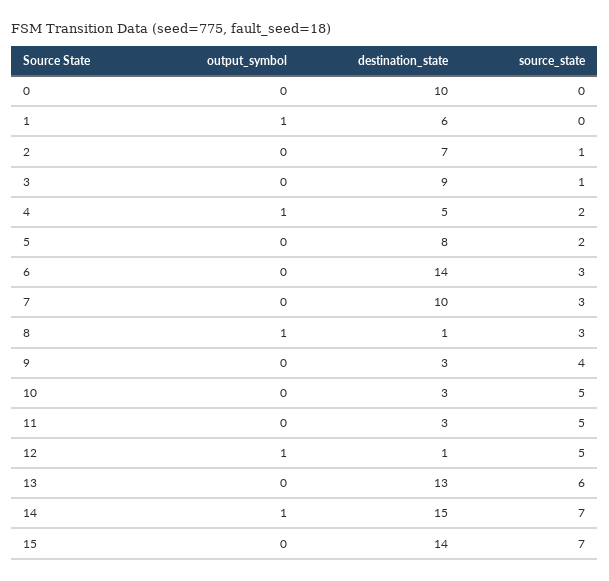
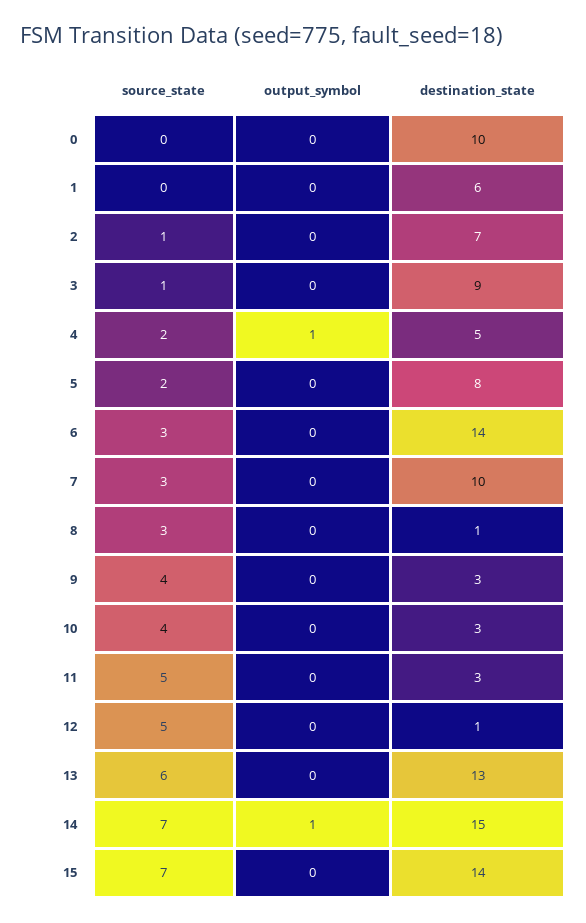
output_symbol, 1: 1 -> 0
output_symbol, 8: 1 -> 0
source_state, 10: 5 -> 4
output_symbol, 12: 1 -> 0

